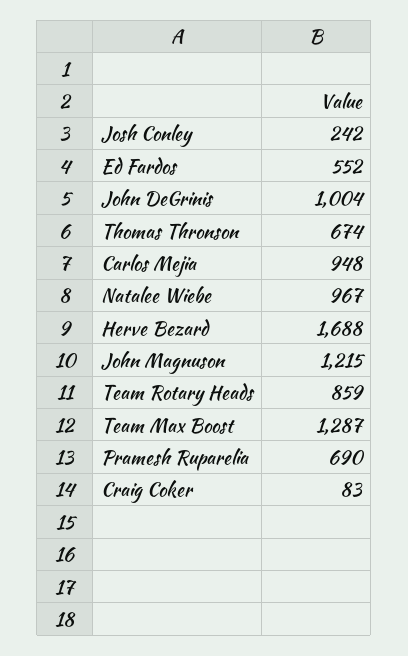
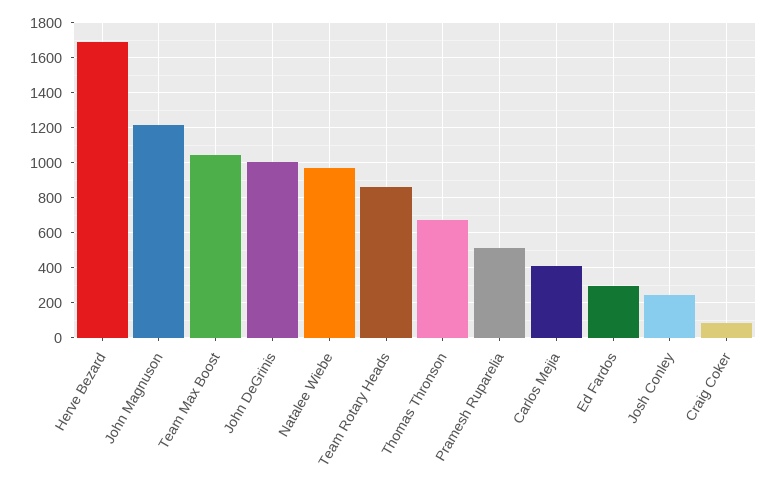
Ed Fardos: 552 -> 300
Carlos Mejia: 948 -> 400
Team Max Boost: 1287 -> 1050
Pramesh Ruparelia: 690 -> 500

